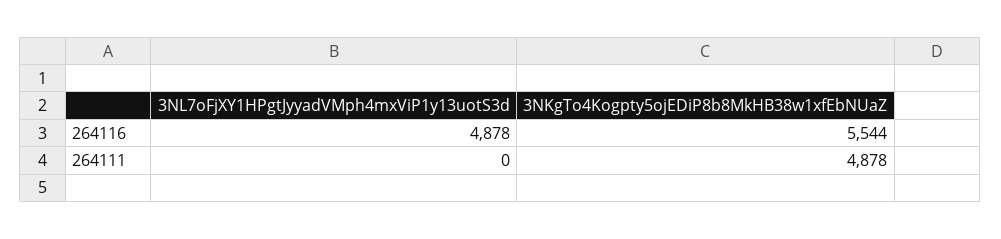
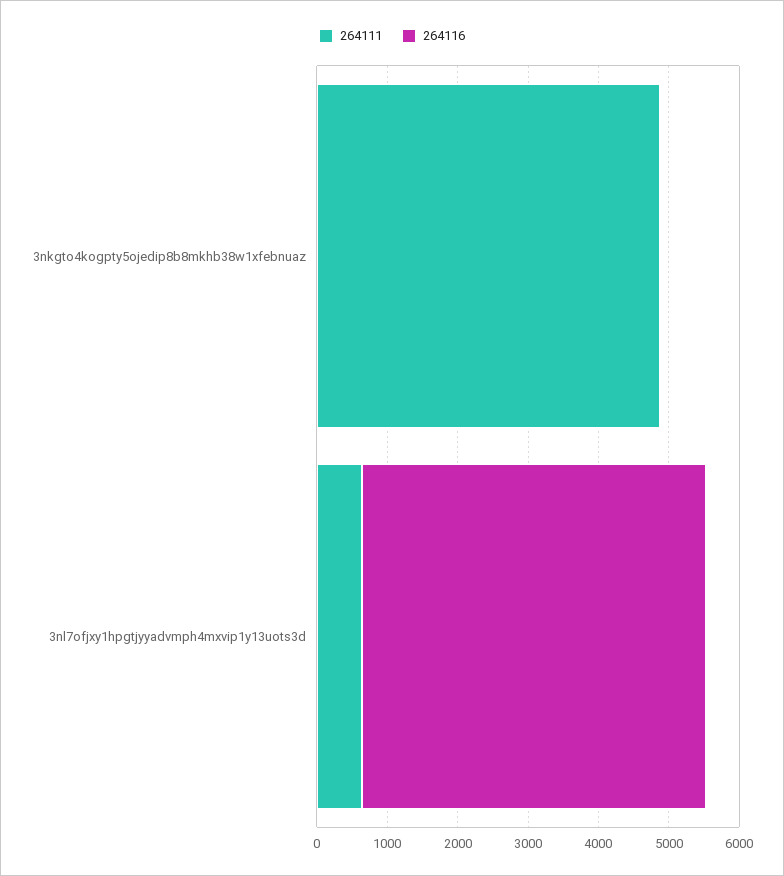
264116, 3NKgTo4Kogpty5ojEDiP8b8MkHB38w1xfEbNUaZ: 5544 -> 0
264111, 3NL7oFjXY1HPgtJyyadVMph4mxViP1y13uotS3d: 0 -> 600

